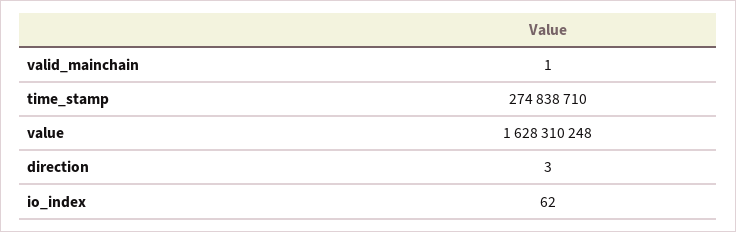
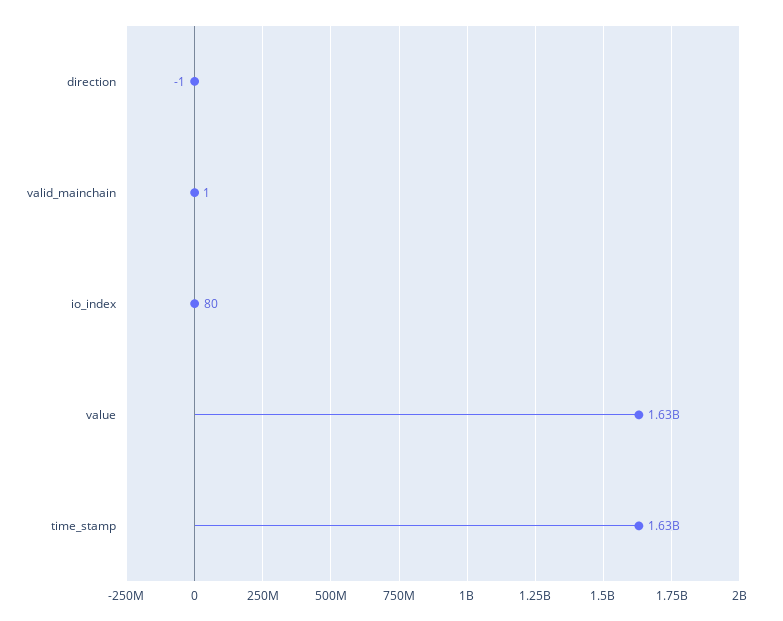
time_stamp: 274838710 -> 1630000000
direction: 3 -> -1
io_index: 62 -> 80

